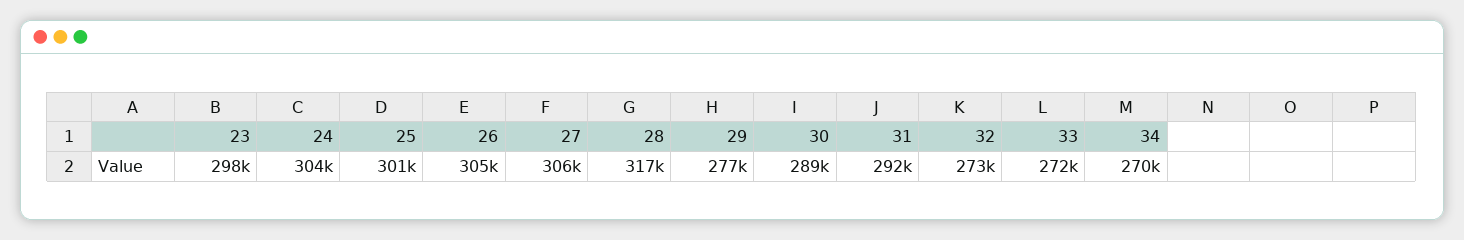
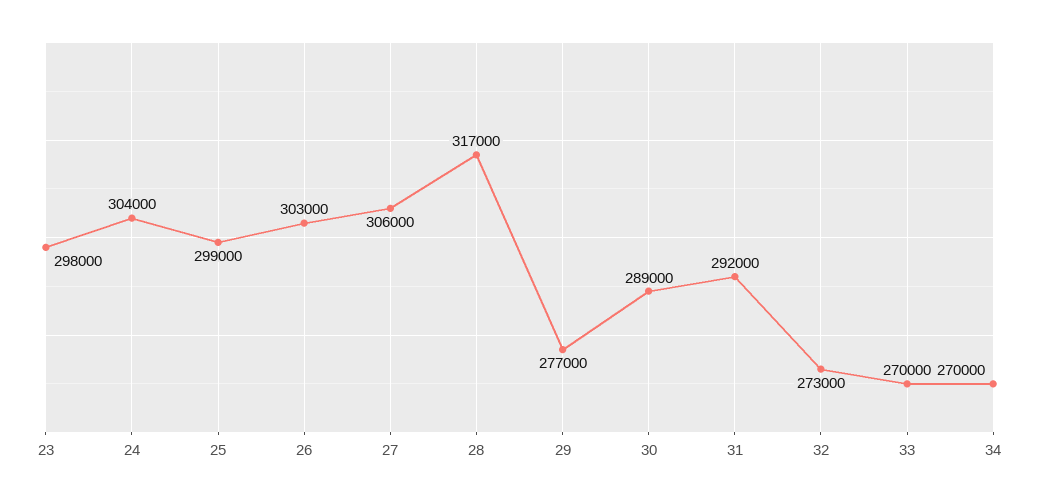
25: 301000 -> 299000
26: 305000 -> 303000
33: 272000 -> 270000

